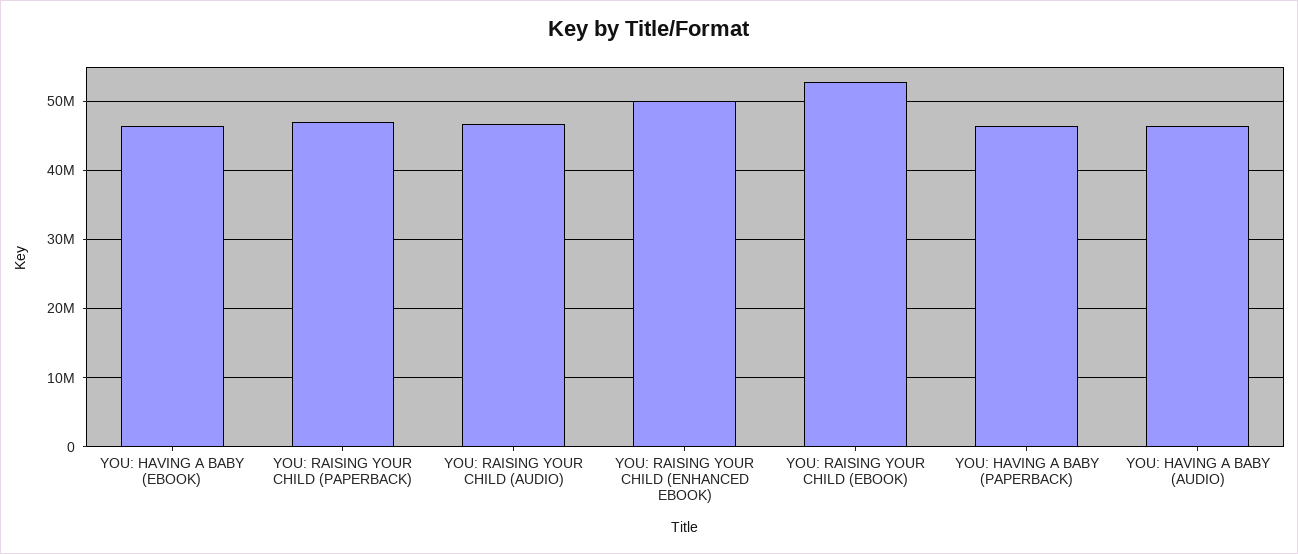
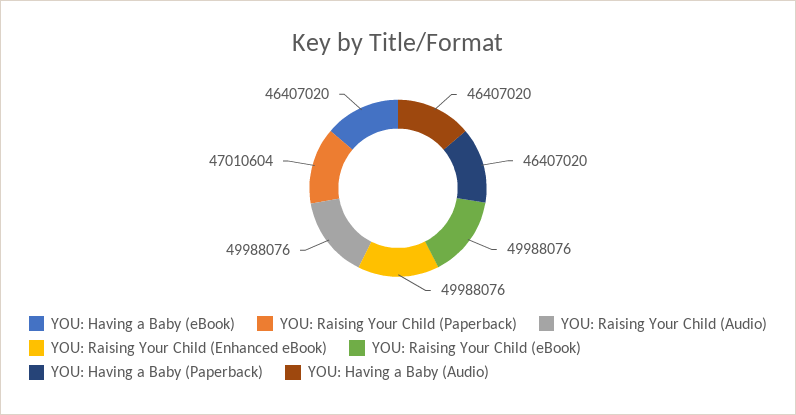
YOU: RAISING YOUR CHILD (AUDIO): 47000000 -> 49988076
YOU: RAISING YOUR CHILD (EBOOK): 53000000 -> 49988076

